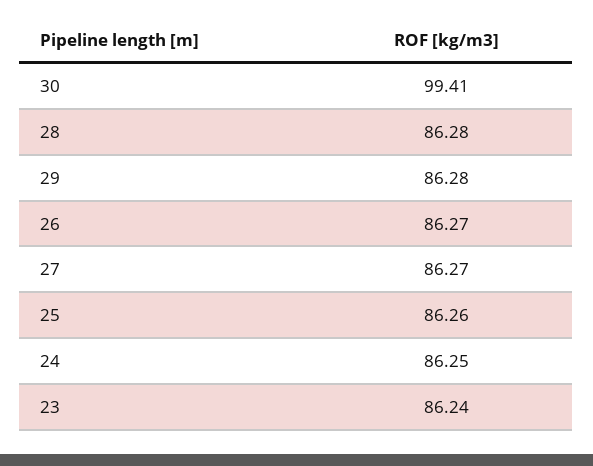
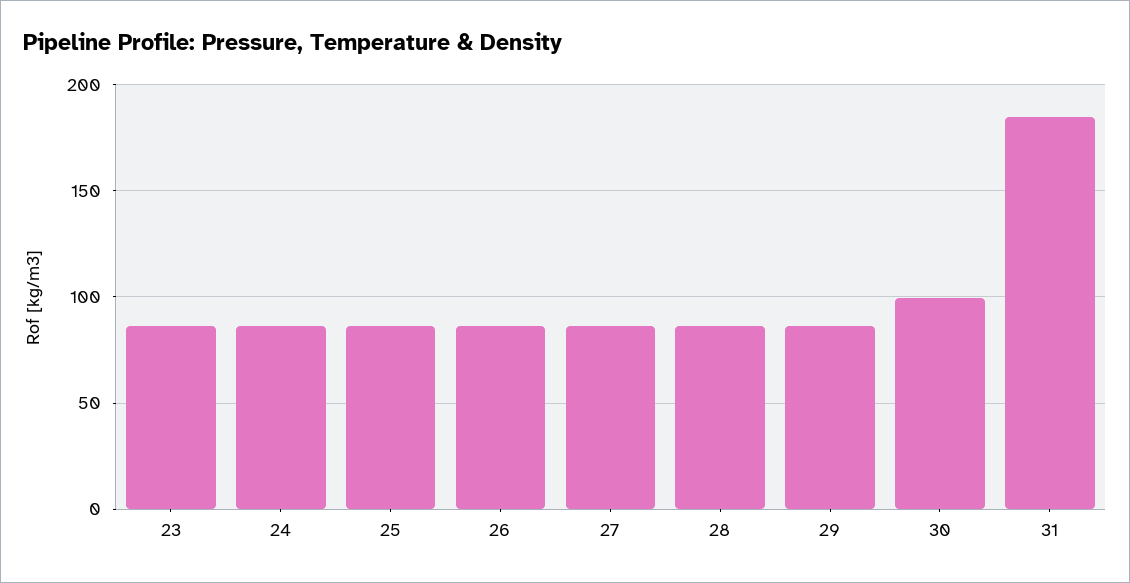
31: none -> 185

